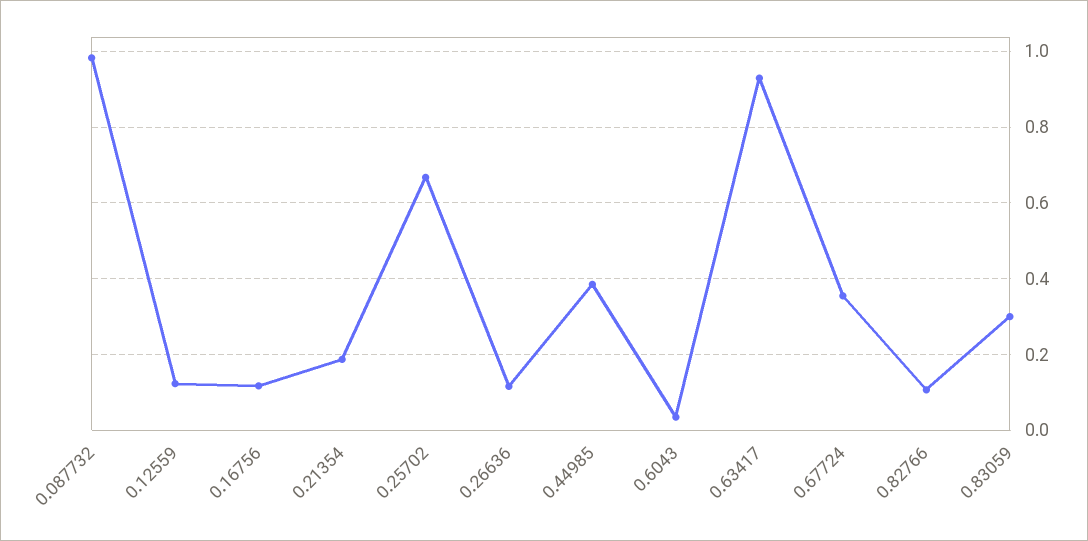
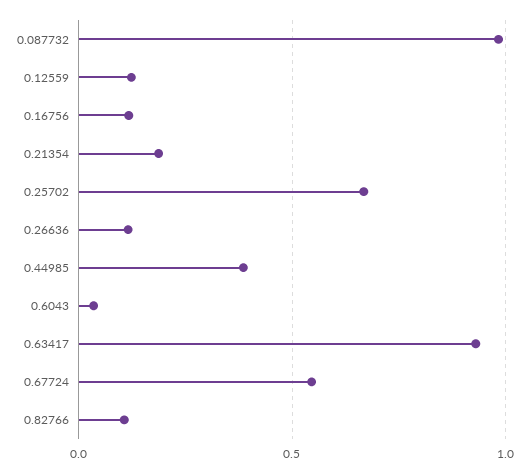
0.67724: 0.36 -> 0.55
0.83059: 0.3 -> none

